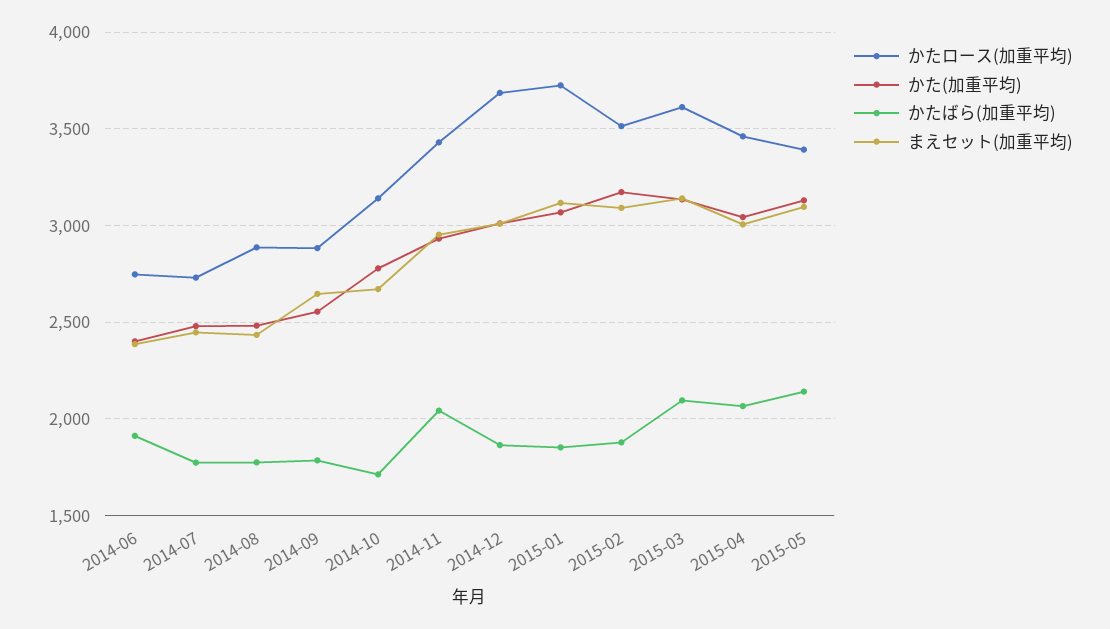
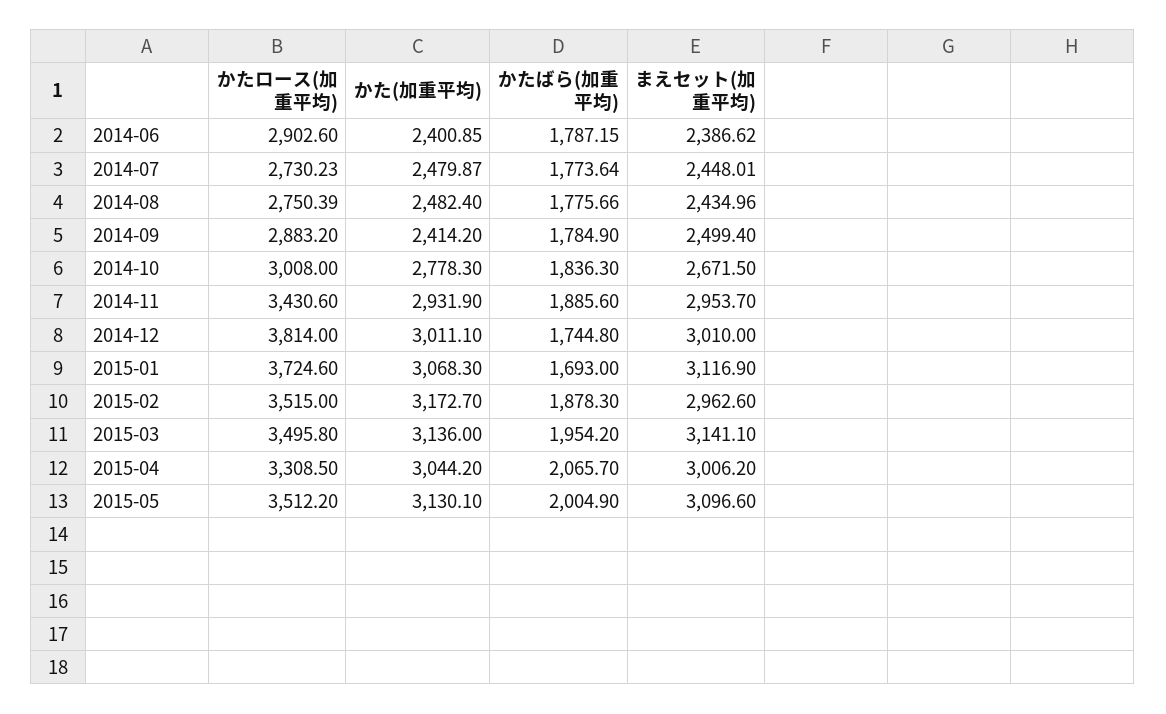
かたロース(加重平均), 2014-06: 2750 -> 2902.6
かたばら(加重平均), 2014-06: 1900 -> 1787.15
かたロース(加重平均), 2014-08: 2900 -> 2750.39
かた(加重平均), 2014-09: 2550 -> 2414.2
まえセット(加重平均), 2014-09: 2650 -> 2499.4
かたロース(加重平均), 2014-10: 3150 -> 3008
かたばら(加重平均), 2014-10: 1700 -> 1836.3
かたばら(加重平均), 2014-11: 2050 -> 1885.6
かたロース(加重平均), 2014-12: 3700 -> 3814
かたばら(加重平均), 2014-12: 1850 -> 1744.8
かたばら(加重平均), 2015-01: 1850 -> 1693
まえセット(加重平均), 2015-02: 3100 -> 2962.6
かたロース(加重平均), 2015-03: 3600 -> 3495.8
かたばら(加重平均), 2015-03: 2100 -> 1954.2
かたロース(加重平均), 2015-04: 3450 -> 3308.5
かたロース(加重平均), 2015-05: 3400 -> 3512.2
かたばら(加重平均), 2015-05: 2150 -> 2004.9

